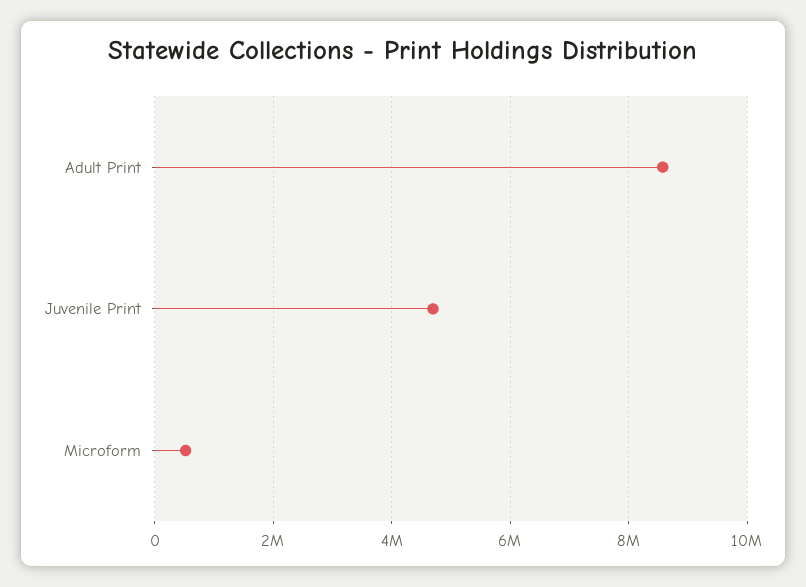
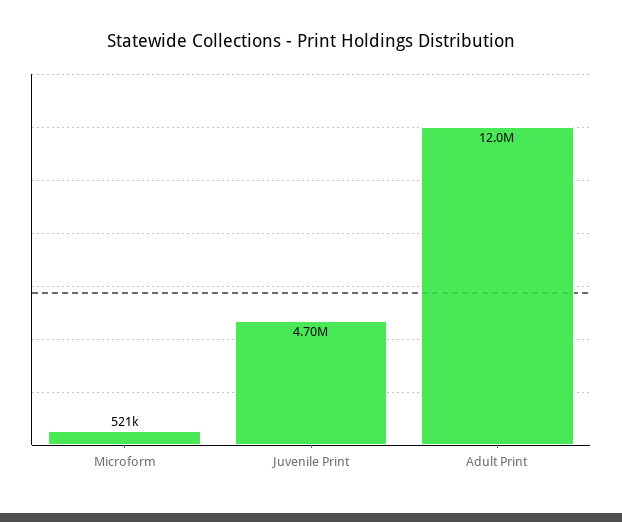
Adult Print: 8600000 -> 12000000

